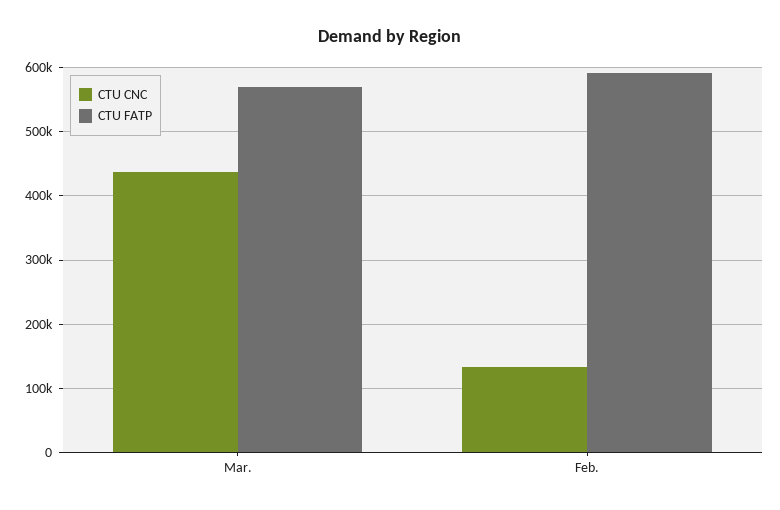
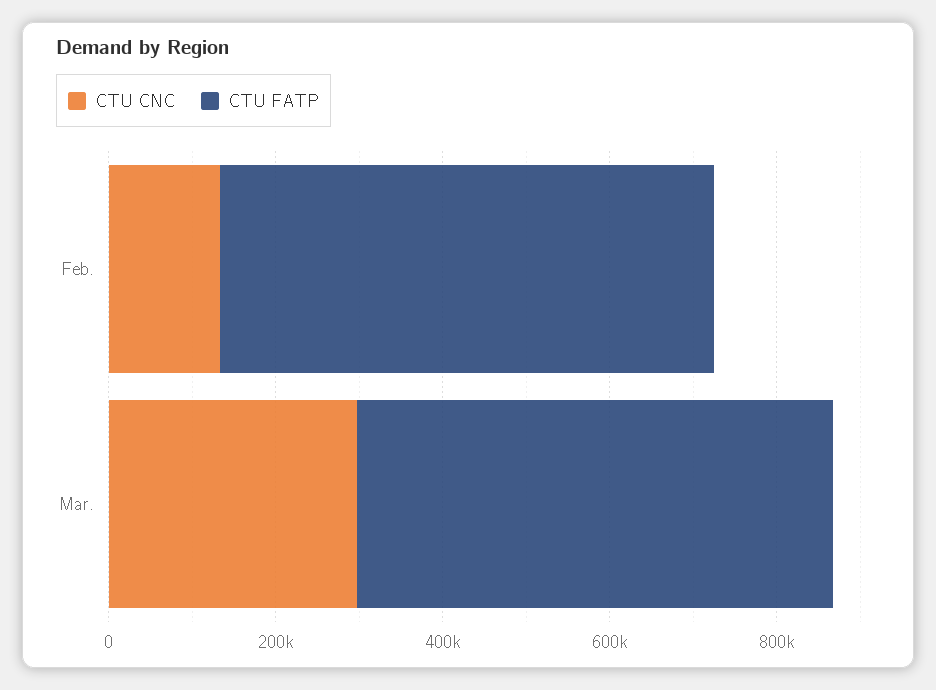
CTU CNC, Mar.: 440000 -> 300000

